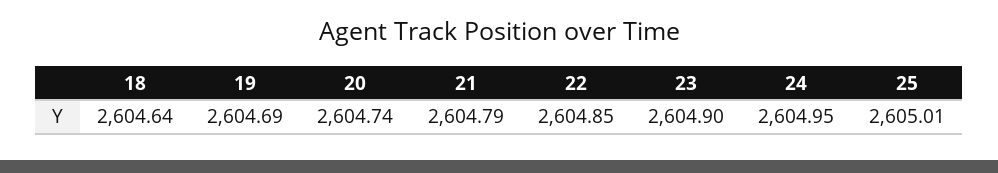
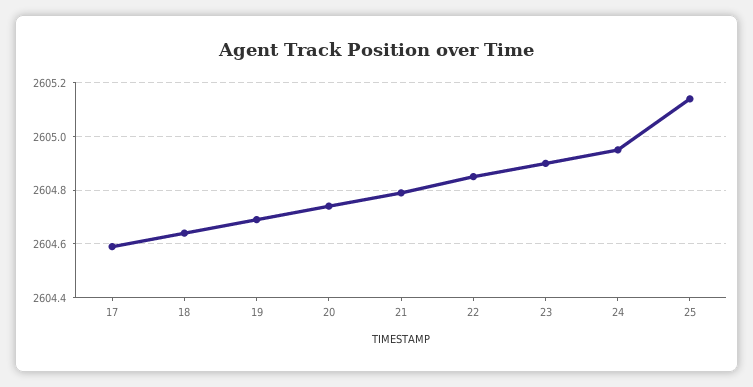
25: 2605.01 -> 2605.15
17: none -> 2604.6

